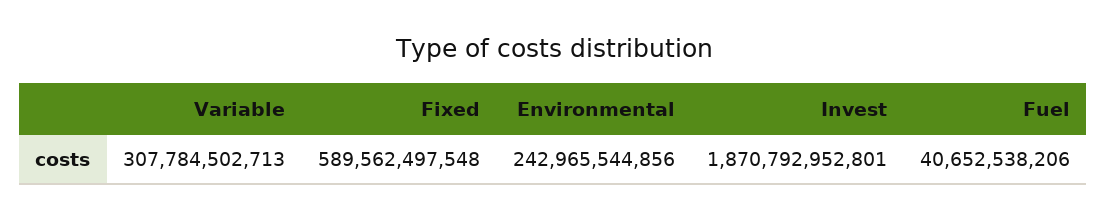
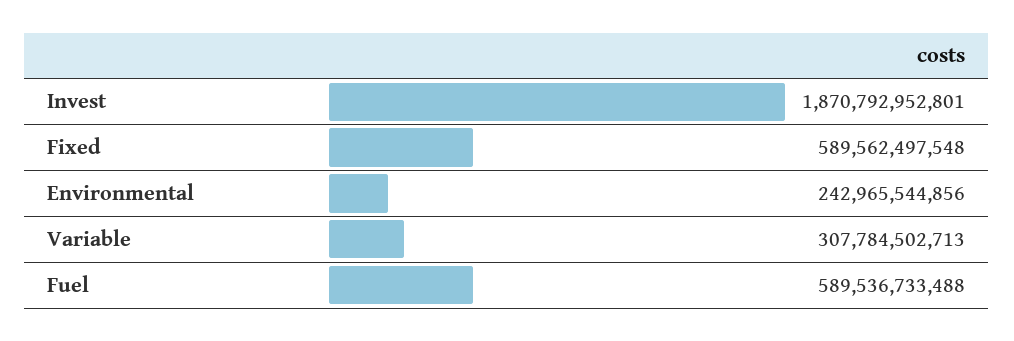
Fuel: 40652538206 -> 589536733488

